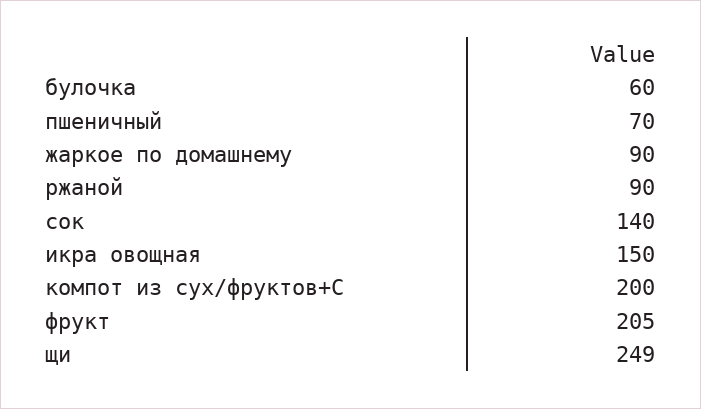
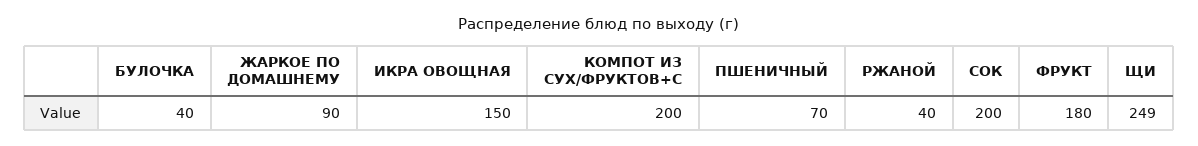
булочка: 60 -> 40
ржаной: 90 -> 40
сок: 140 -> 200
фрукт: 205 -> 180

